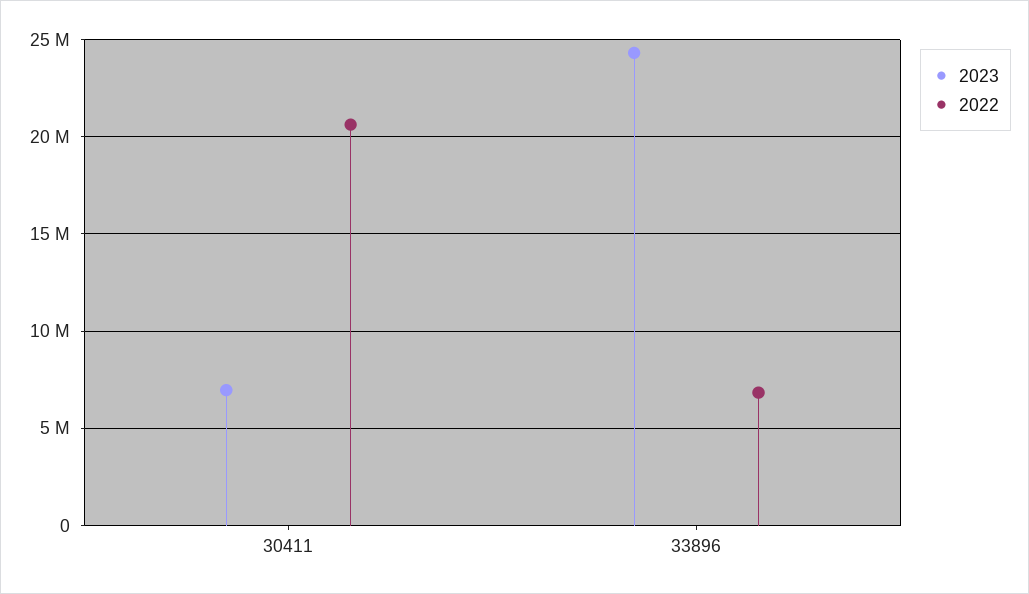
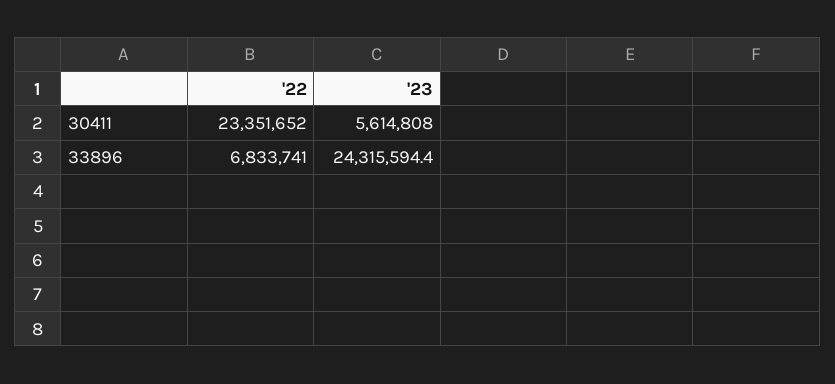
2023, 30411: 7000000 -> 5614808
2022, 30411: 20500000 -> 23351652

